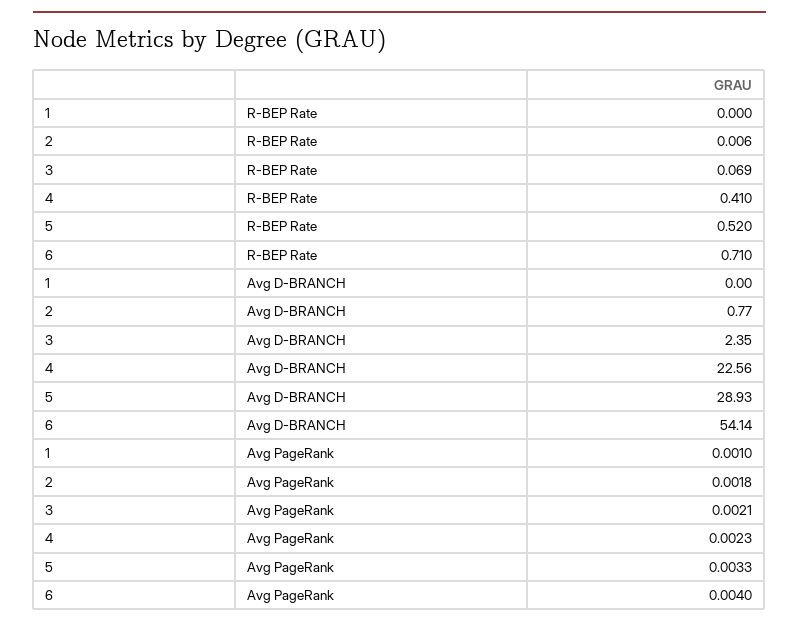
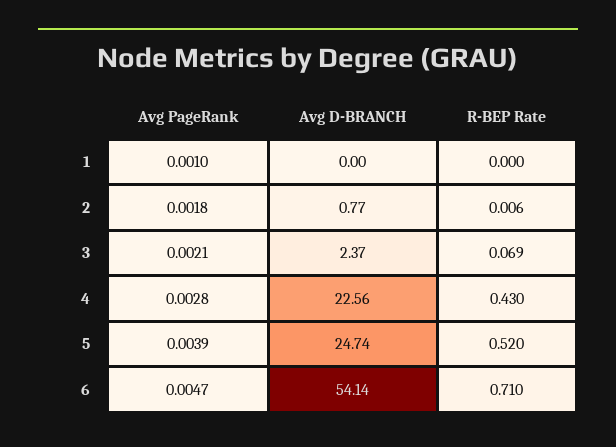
4, R-BEP Rate: 0.41 -> 0.43
3, Avg D-BRANCH: 2.35 -> 2.37
5, Avg D-BRANCH: 28.93 -> 24.74
4, Avg PageRank: 0.0023 -> 0.0028
5, Avg PageRank: 0.0033 -> 0.0039
6, Avg PageRank: 0.004 -> 0.0047

